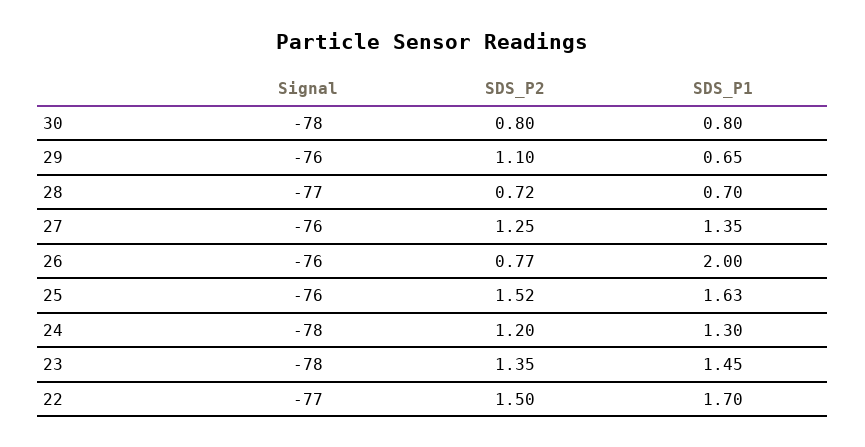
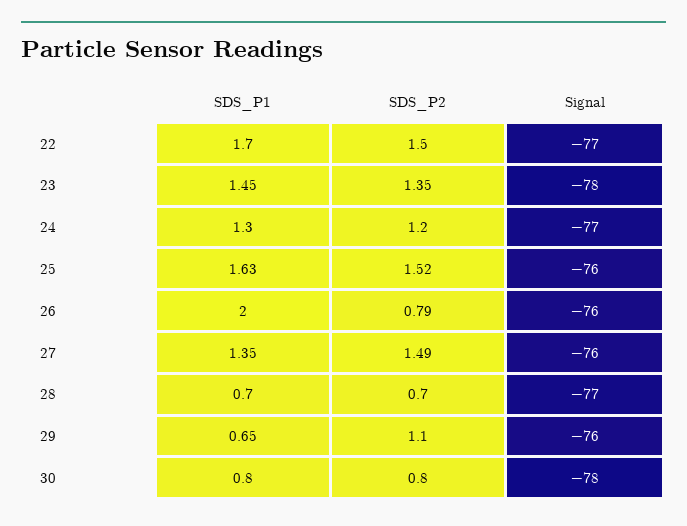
SDS_P2, 28: 0.72 -> 0.7
SDS_P2, 27: 1.25 -> 1.49
SDS_P2, 26: 0.77 -> 0.79
Signal, 24: -78 -> -77

